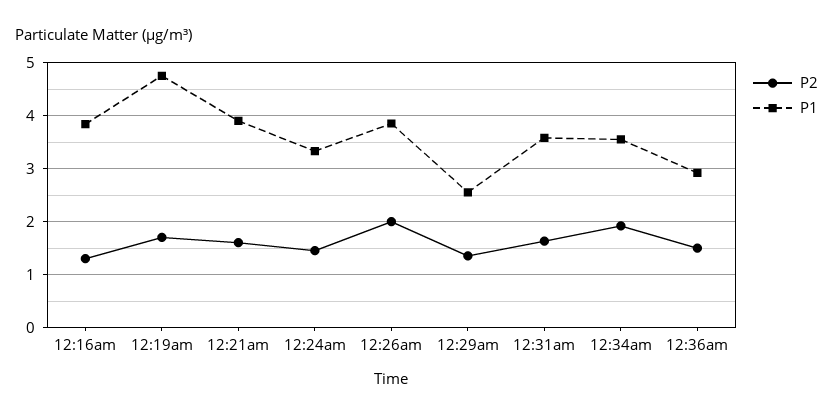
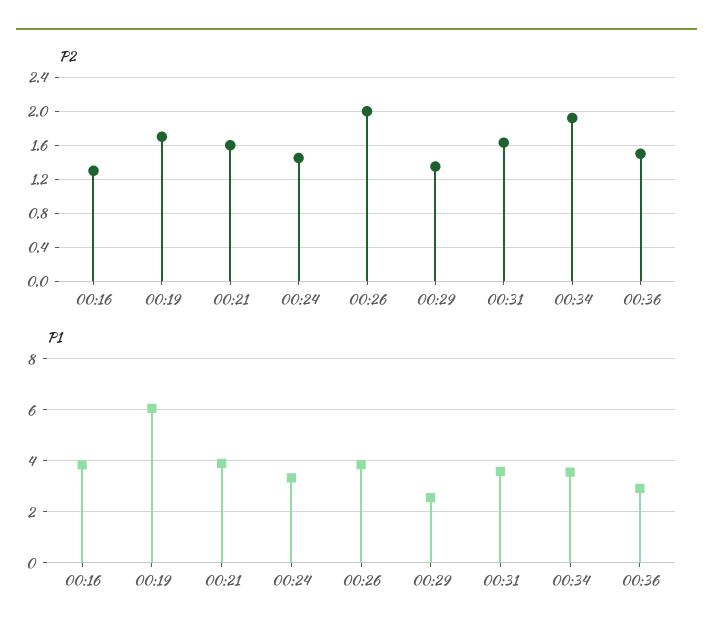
P1, 12:19am: 4.8 -> 6

